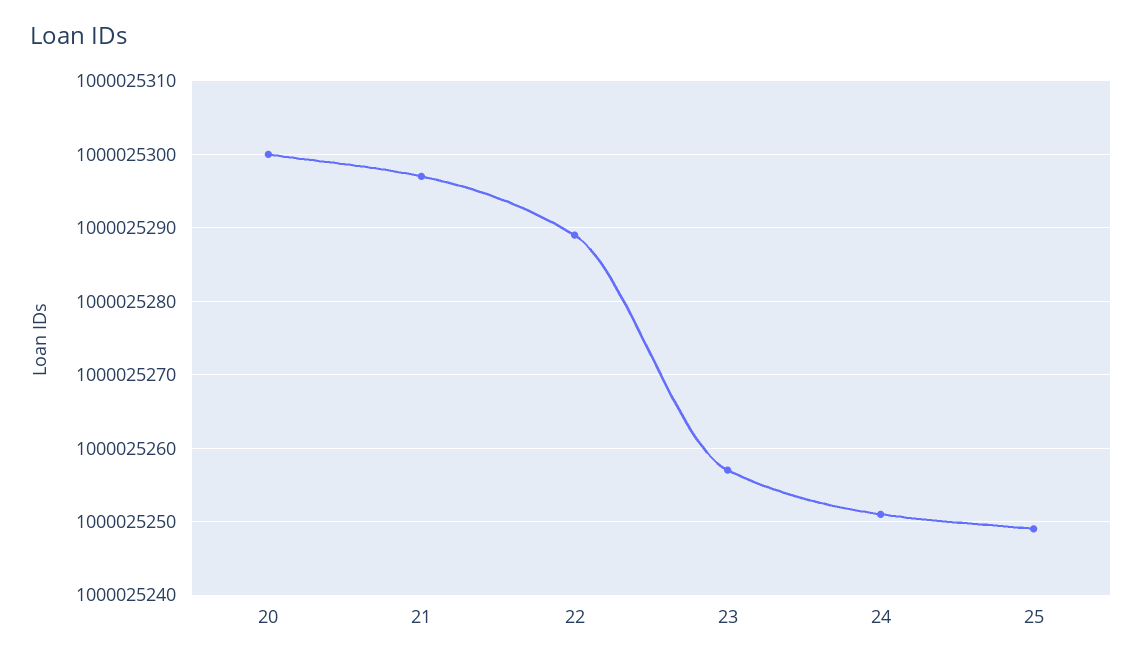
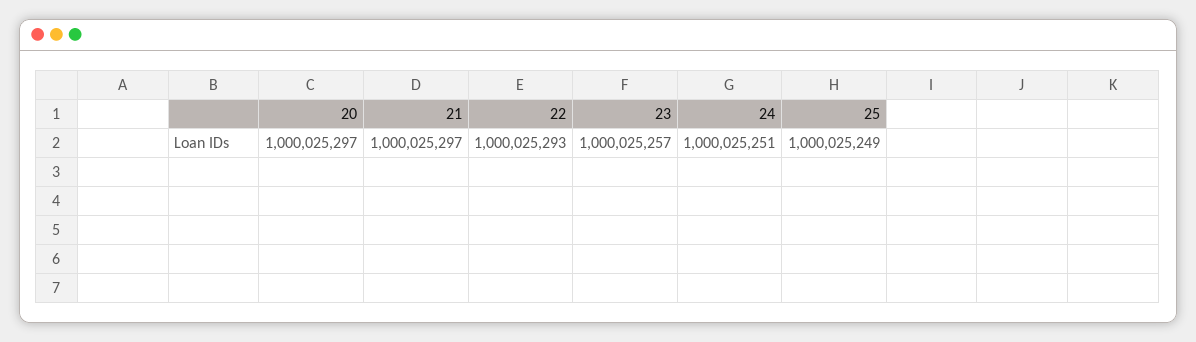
20: 1000025300 -> 1000025297
22: 1000025289 -> 1000025293

